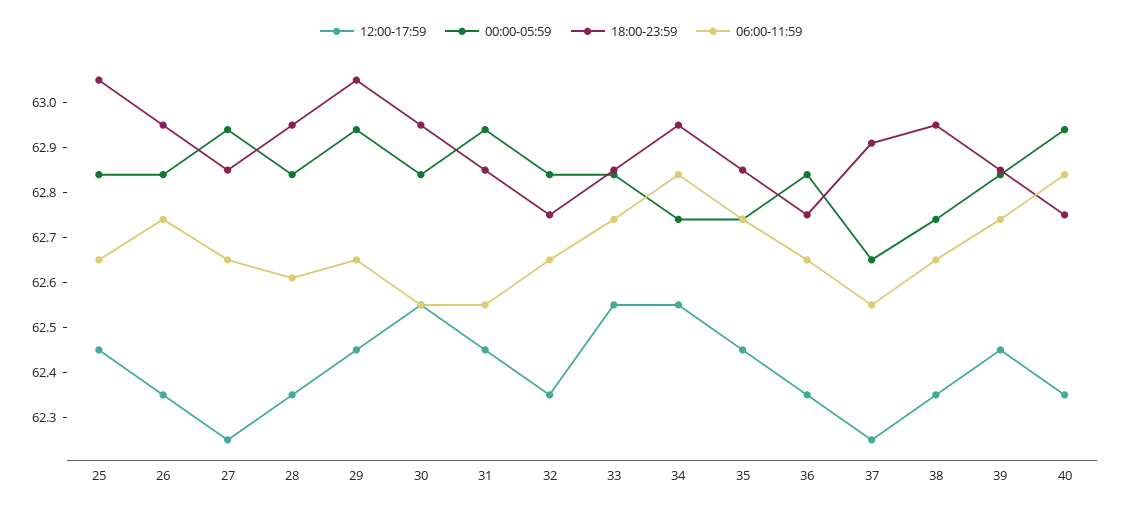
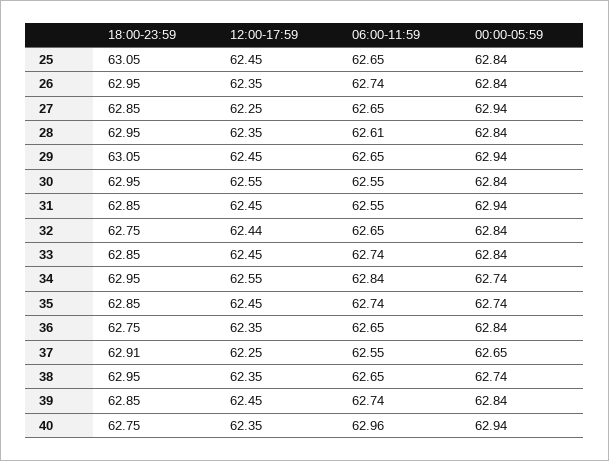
12:00-17:59, 32: 62.35 -> 62.44
12:00-17:59, 33: 62.55 -> 62.45
06:00-11:59, 40: 62.85 -> 62.96

